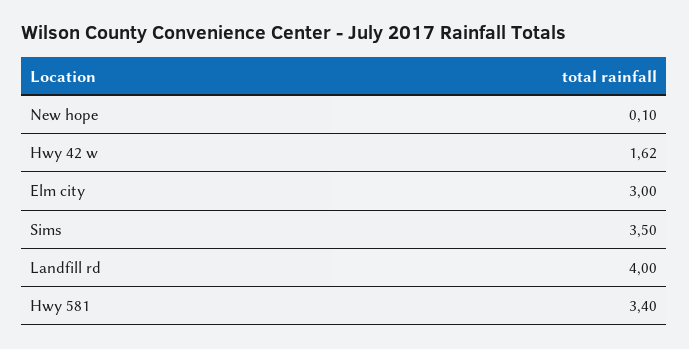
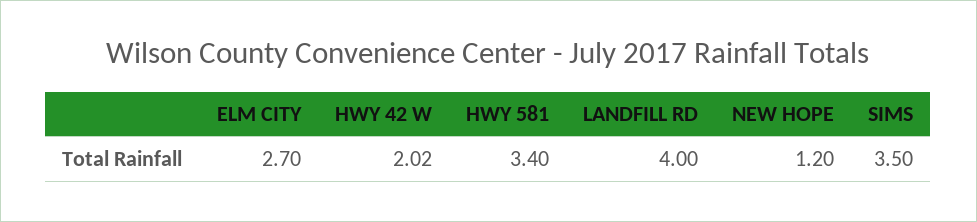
New hope: 0.1 -> 1.2
Hwy 42 w: 1.62 -> 2.02
Elm city: 3 -> 2.7

